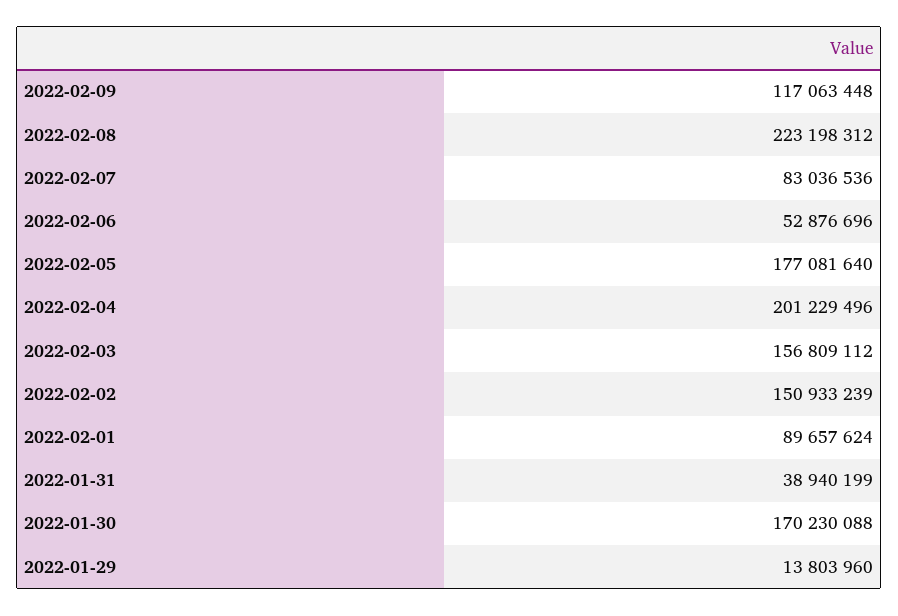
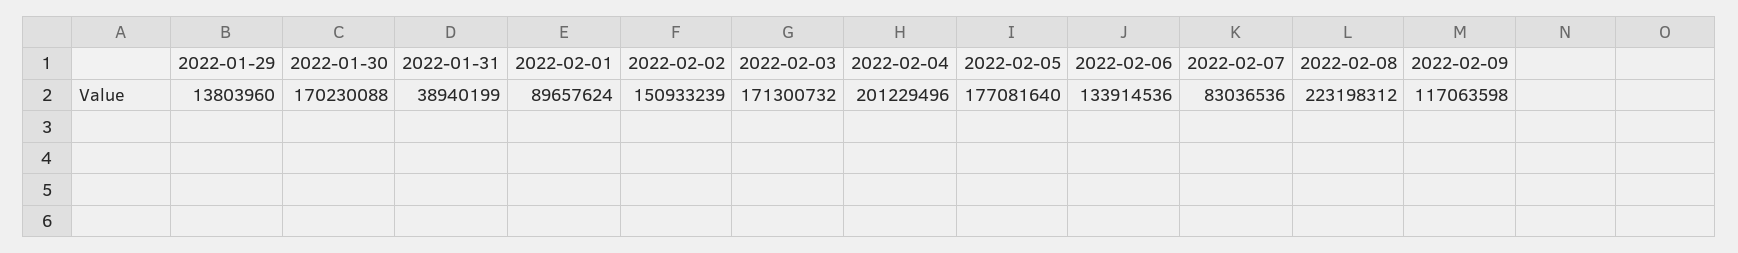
2022-02-09: 117063448 -> 117063598
2022-02-06: 52876696 -> 133914536
2022-02-03: 156809112 -> 171300732

